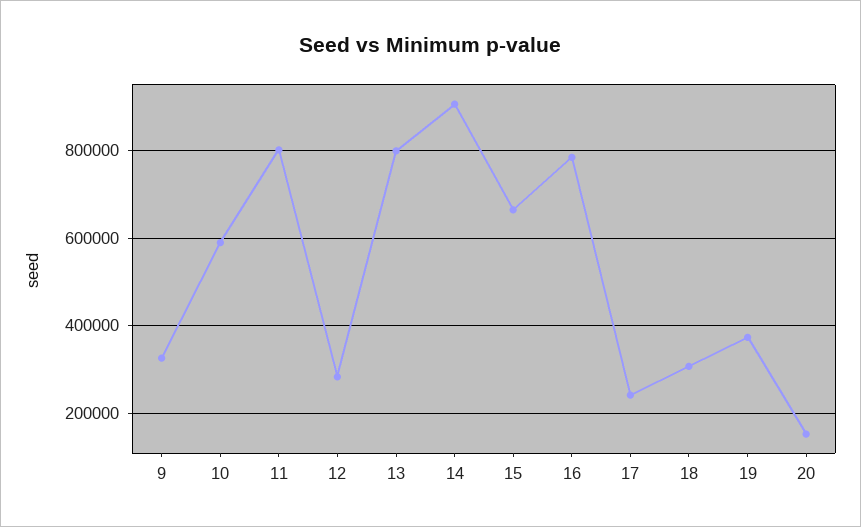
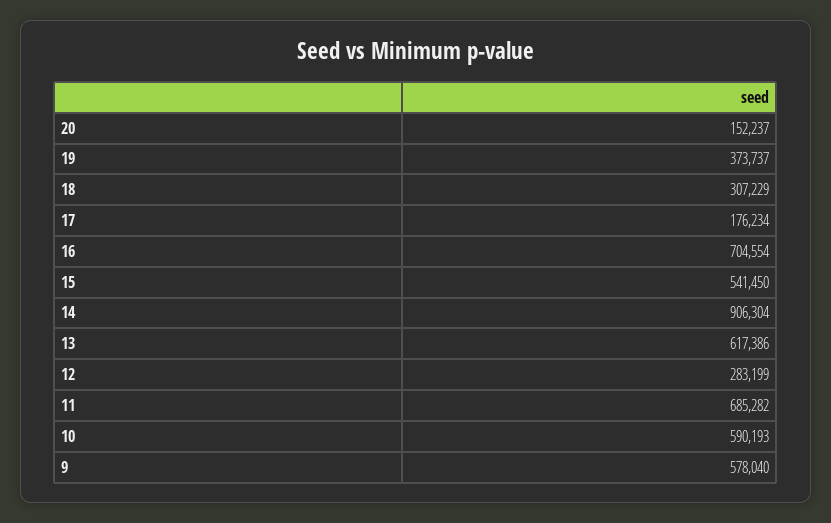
9: 320000 -> 578040
11: 800000 -> 685282
13: 800000 -> 617386
15: 660000 -> 541450
16: 780000 -> 704554
17: 240000 -> 176234

